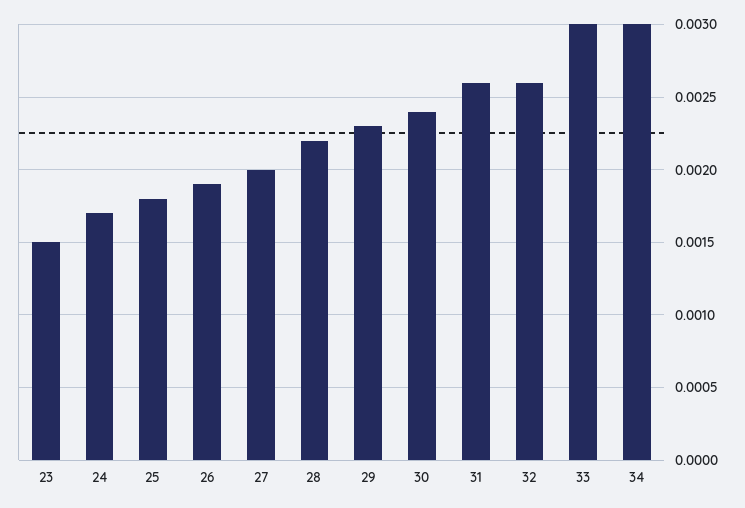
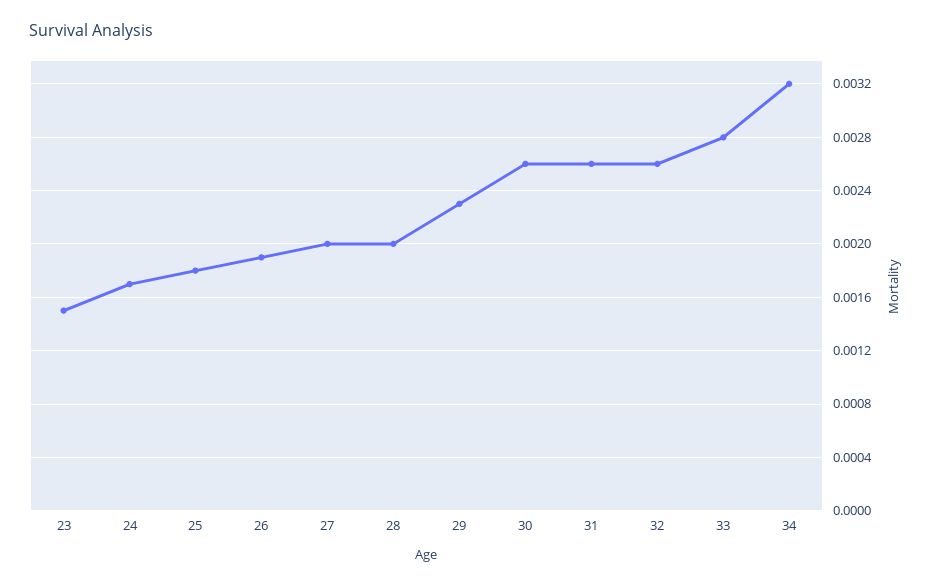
28: 0.0022 -> 0.002
30: 0.0024 -> 0.0026
33: 0.003 -> 0.0028
34: 0.003 -> 0.0032

